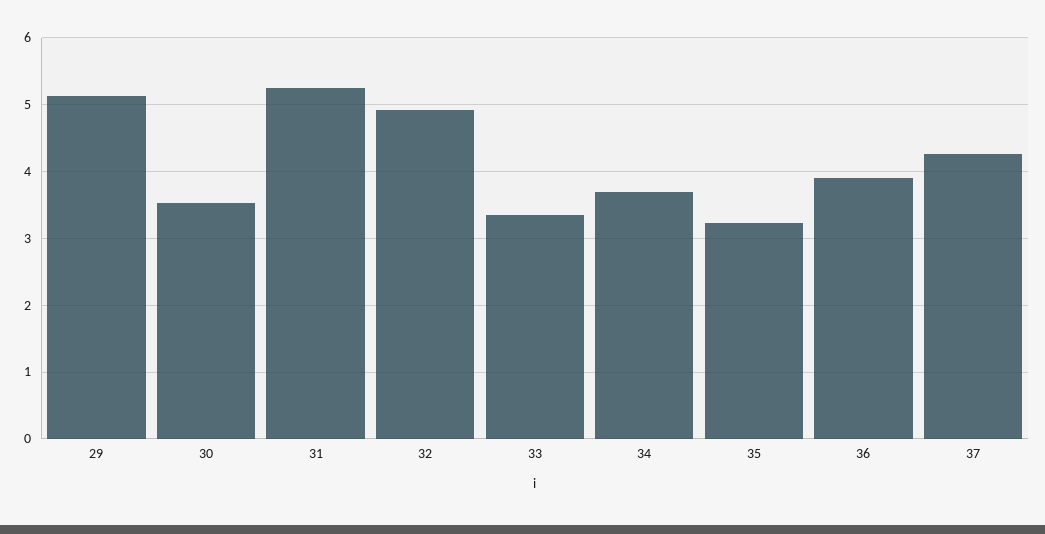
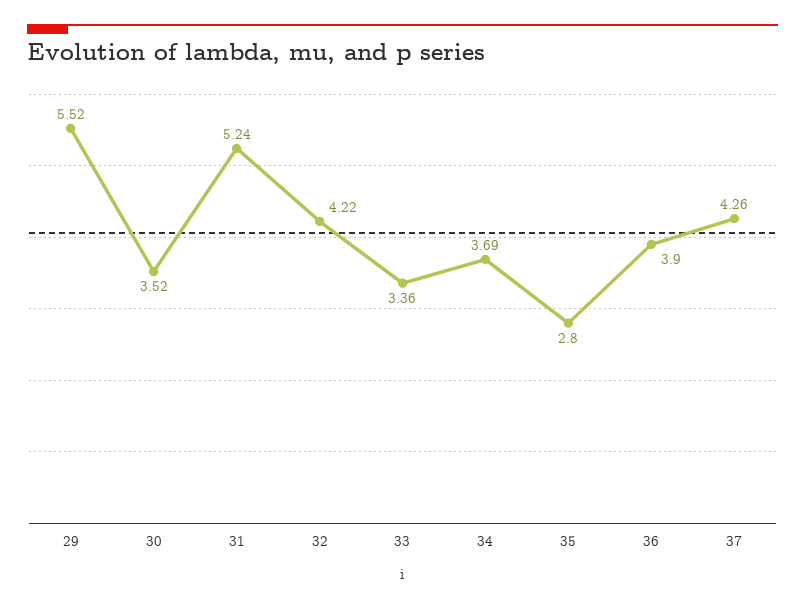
29: 5.1 -> 5.52
32: 4.9 -> 4.22
35: 3.2 -> 2.8

